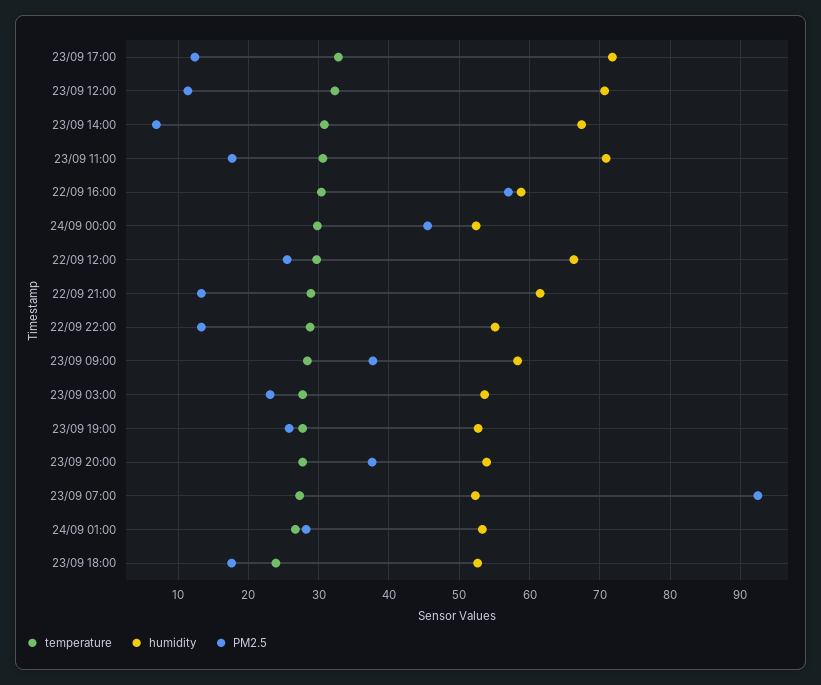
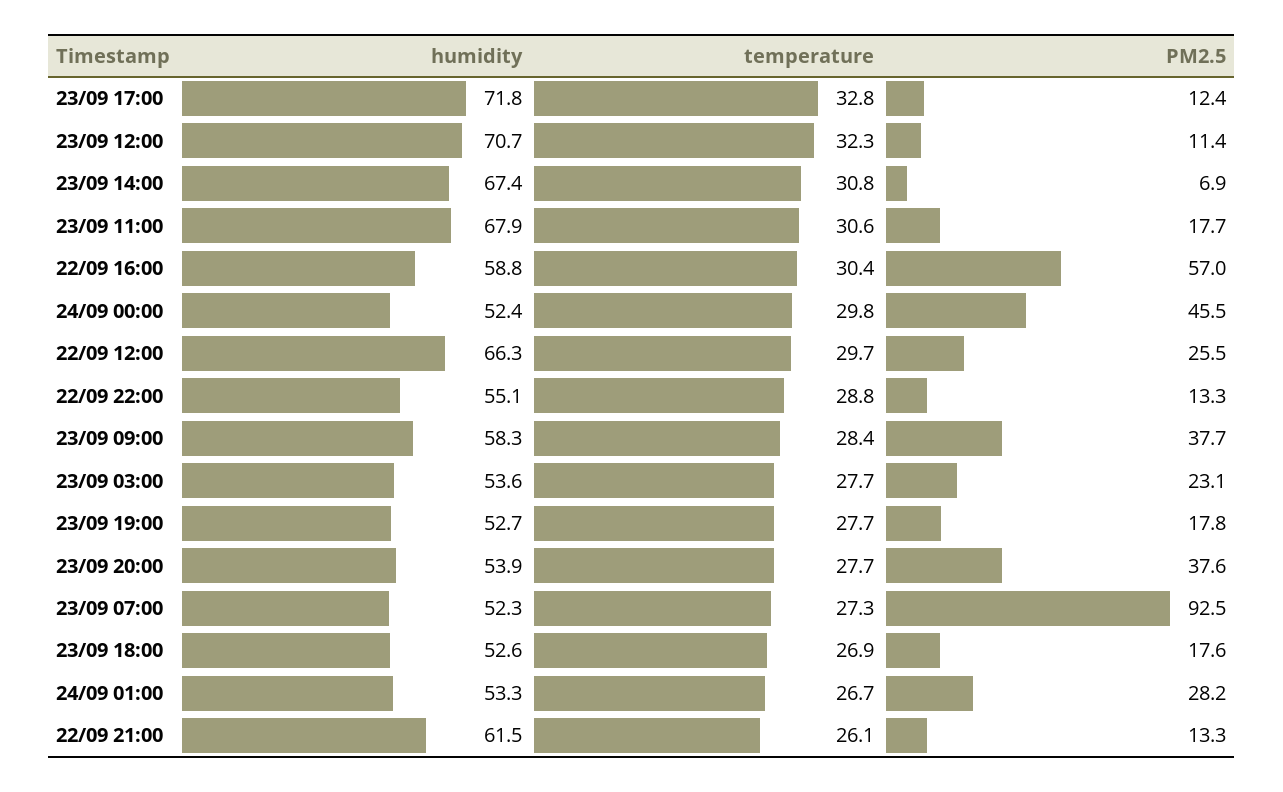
humidity, 23/09 11:00: 71 -> 67.9
temperature, 22/09 21:00: 29 -> 26.1
PM2.5, 23/09 19:00: 26 -> 17.8
temperature, 23/09 18:00: 24 -> 26.9

